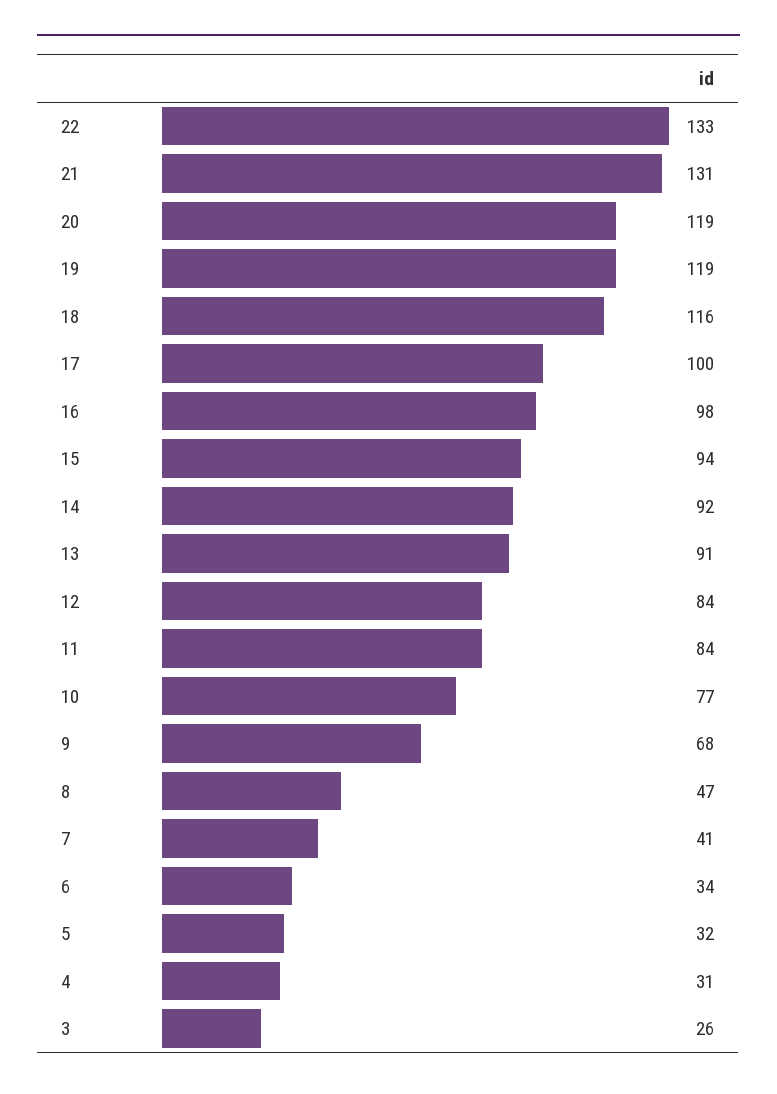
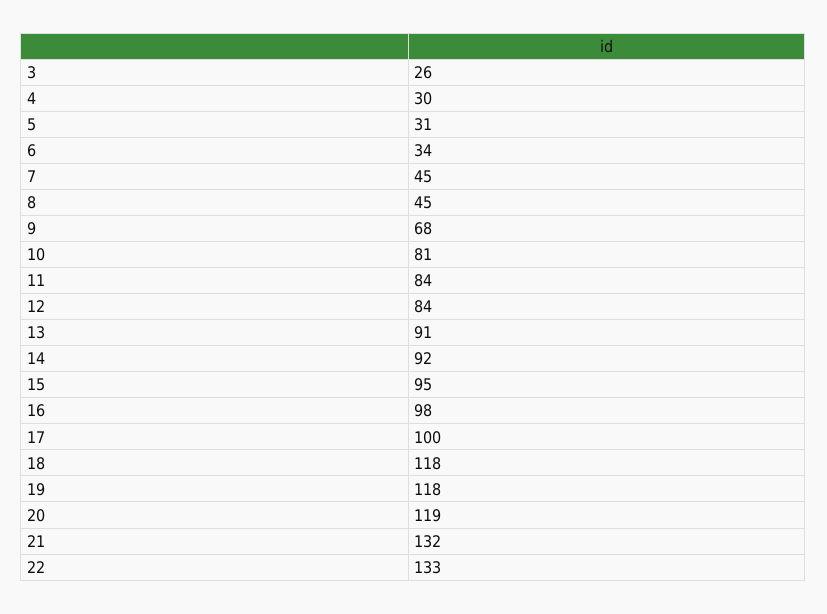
21: 131 -> 132
19: 119 -> 118
18: 116 -> 118
15: 94 -> 95
10: 77 -> 81
8: 47 -> 45
7: 41 -> 45
5: 32 -> 31
4: 31 -> 30

